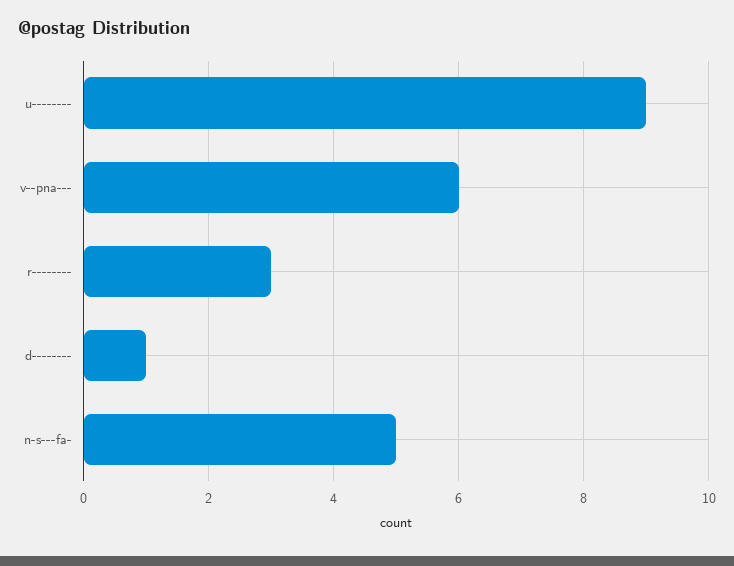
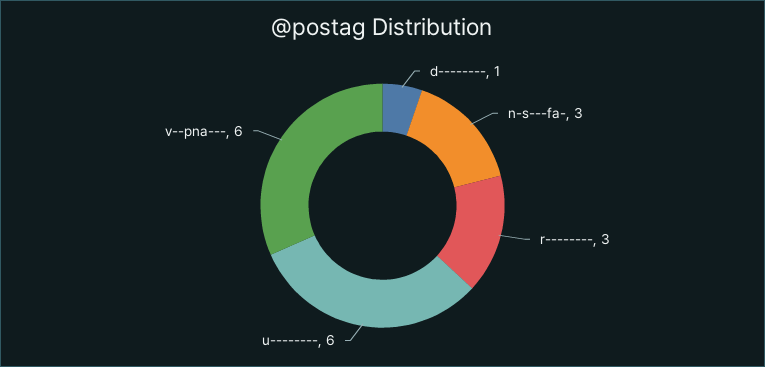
u--------: 9 -> 6
n-s---fa-: 5 -> 3

